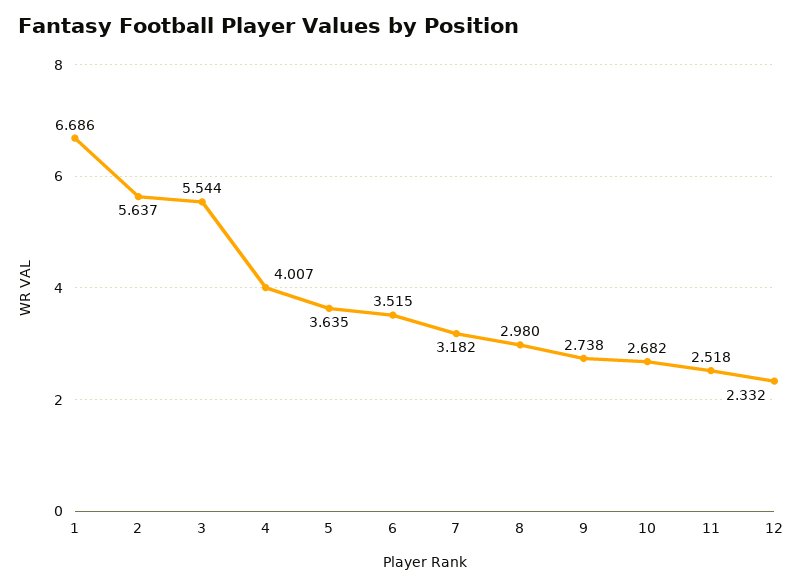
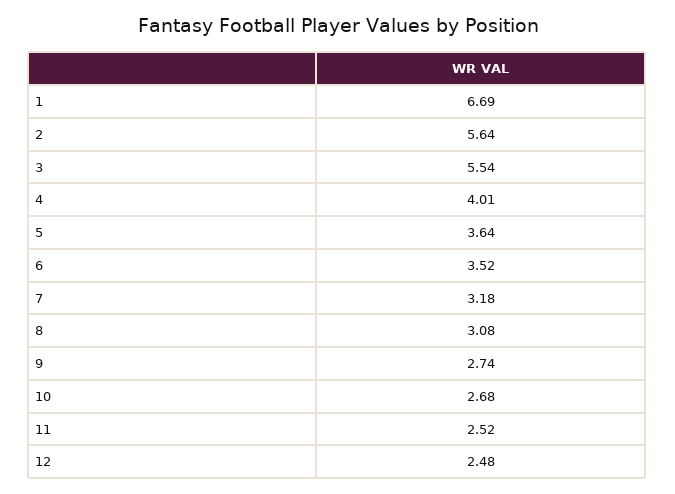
8: 2.98 -> 3.08
12: 2.332 -> 2.48

